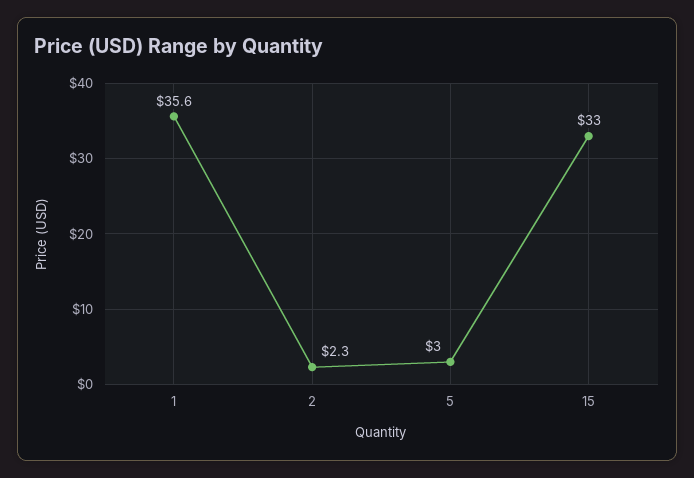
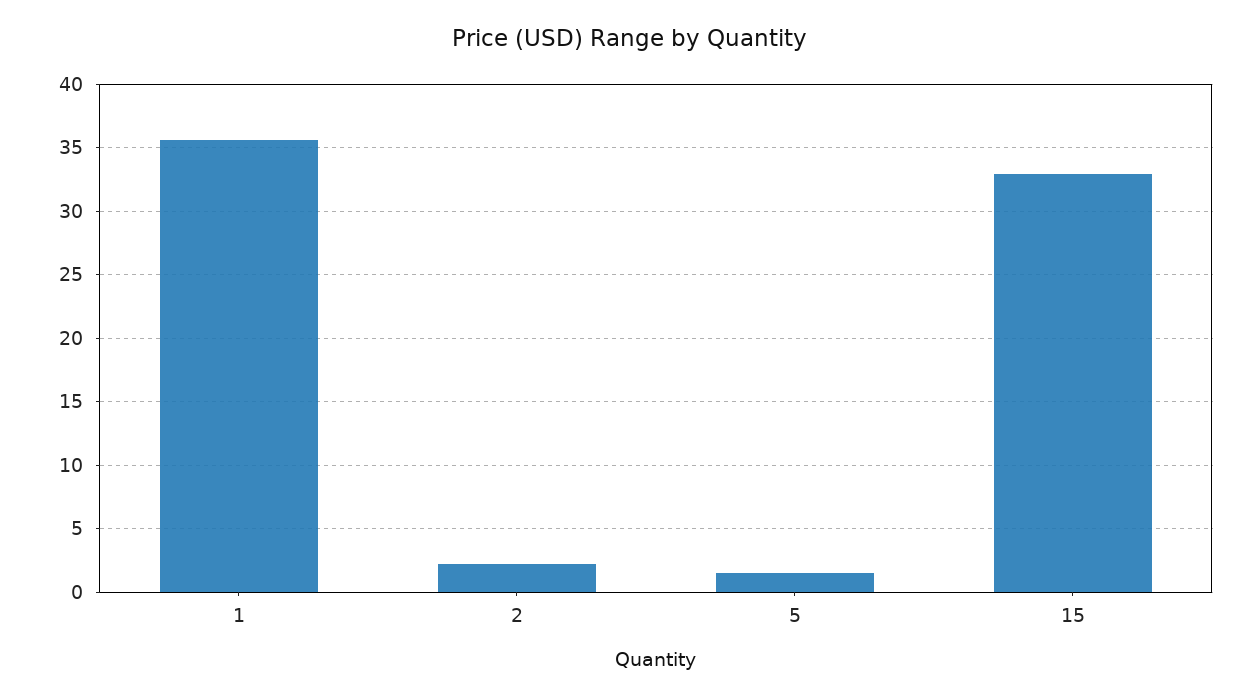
5: 3 -> 1.5

